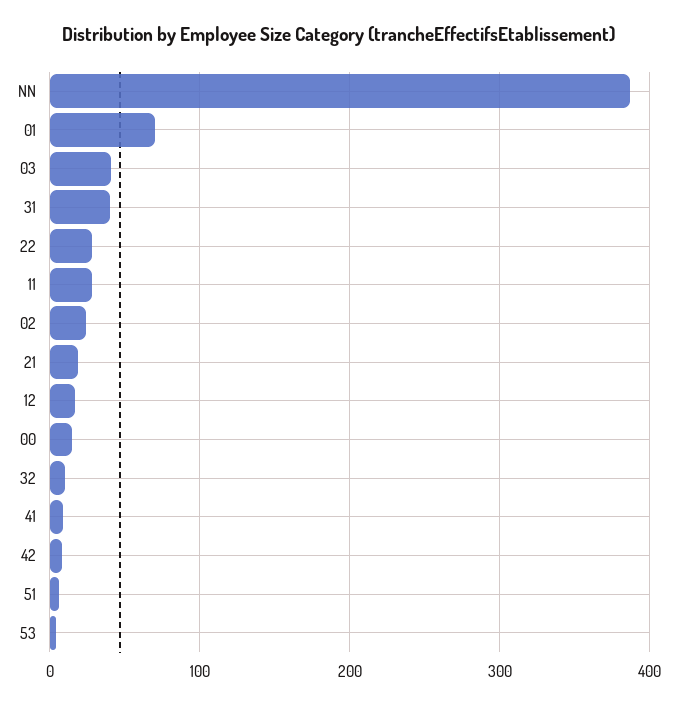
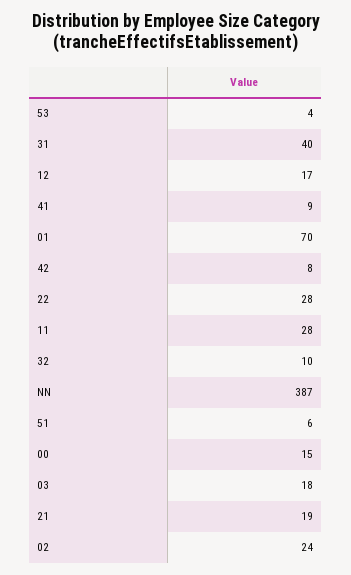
03: 40 -> 18

